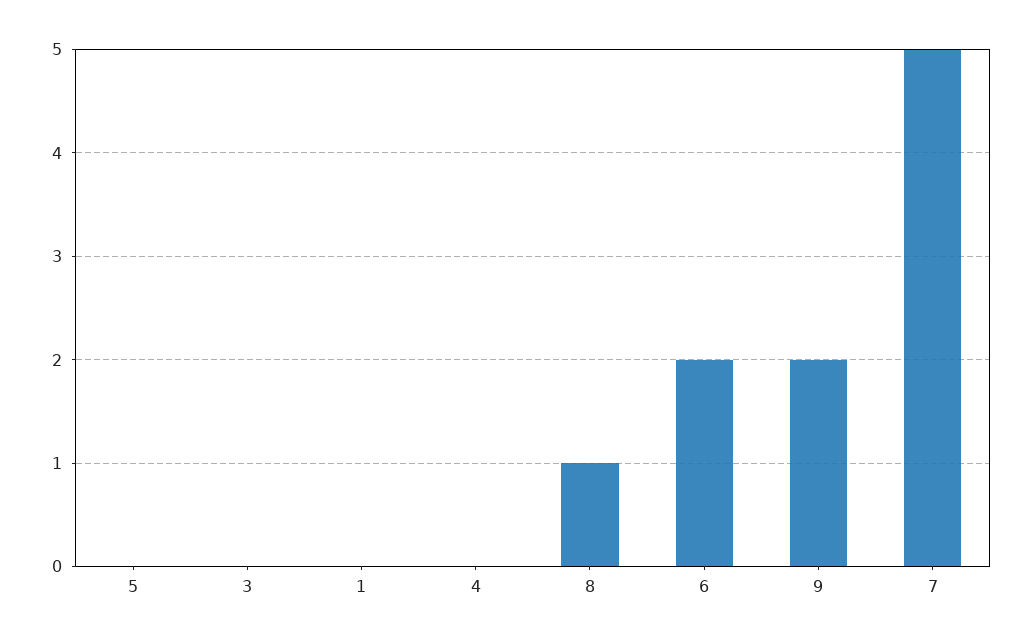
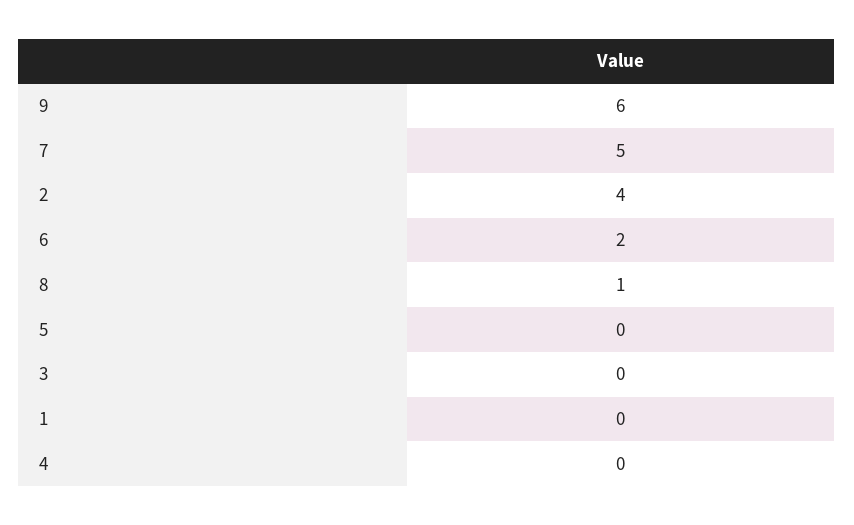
9: 2 -> 6
2: none -> 4

